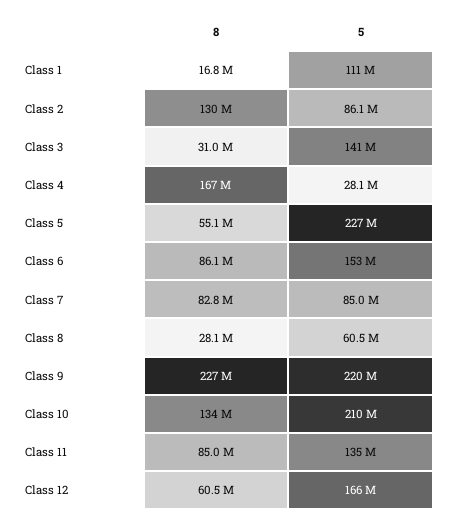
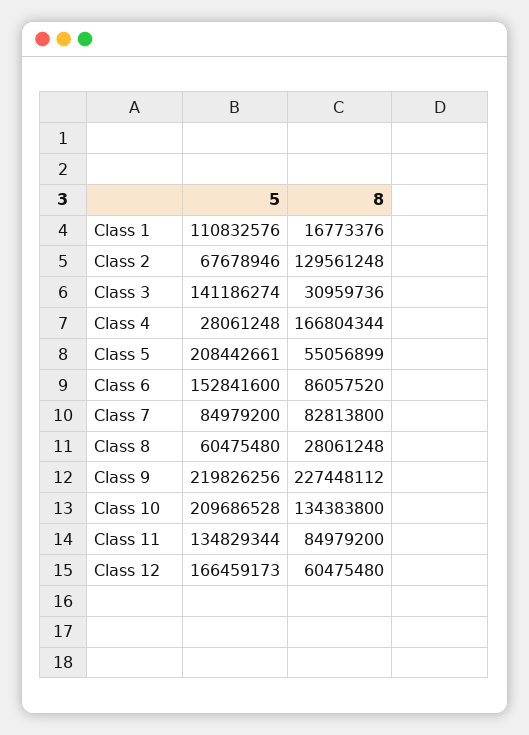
5, Class 2: 86100000 -> 67678946
5, Class 5: 227000000 -> 208442661

